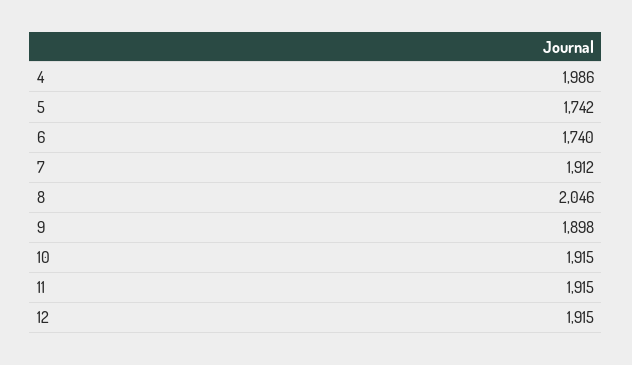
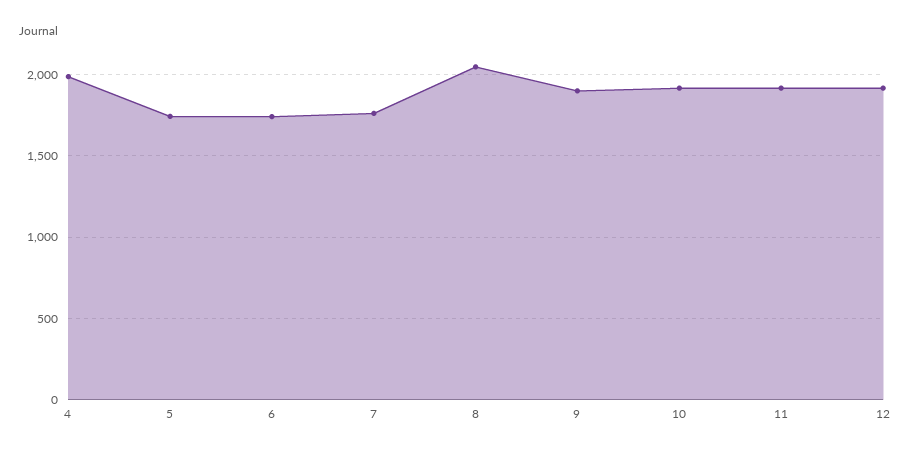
7: 1912 -> 1750

